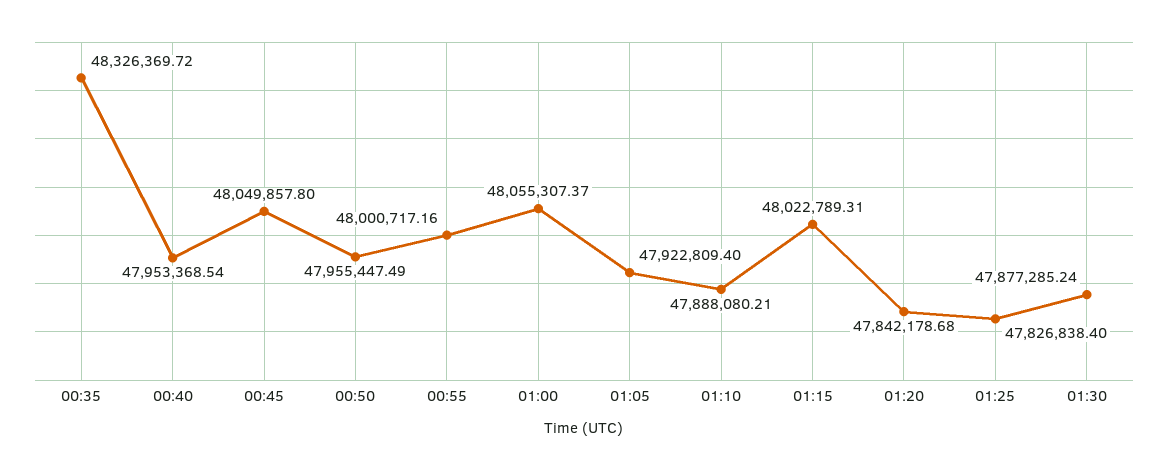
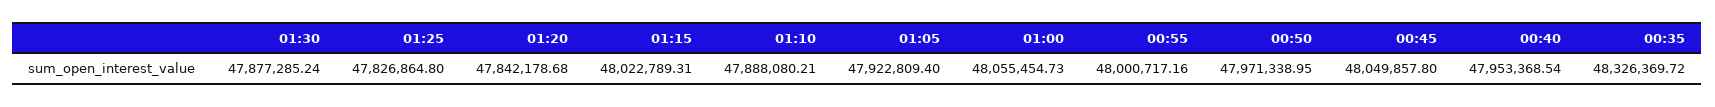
00:50: 47955447.49 -> 47971338.95
01:00: 48055307.37 -> 48055454.73
01:25: 47826838.4 -> 47826864.8

